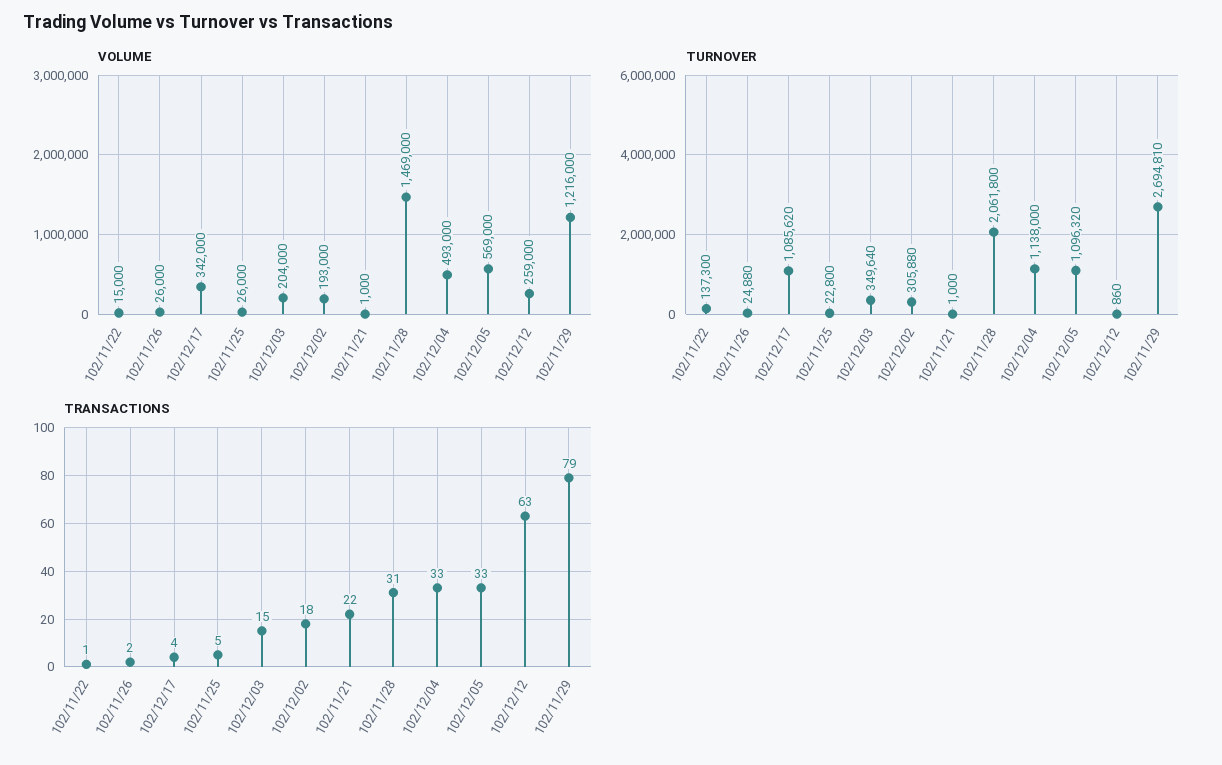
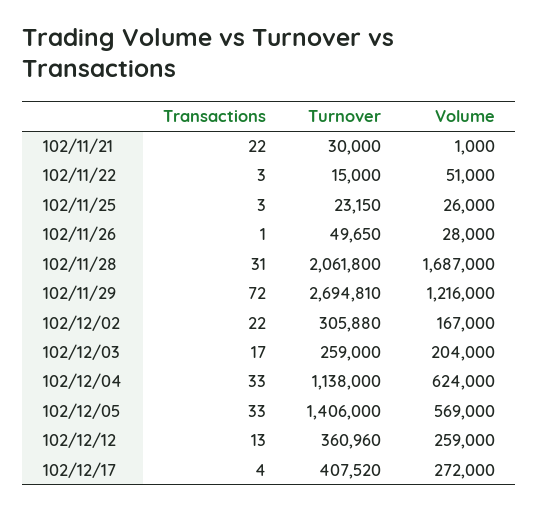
VOLUME, 102/11/22: 15000 -> 51000
VOLUME, 102/11/26: 26000 -> 28000
VOLUME, 102/12/17: 342000 -> 272000
VOLUME, 102/12/02: 193000 -> 167000
VOLUME, 102/11/28: 1469000 -> 1687000
VOLUME, 102/12/04: 493000 -> 624000
TURNOVER, 102/11/22: 137300 -> 15000
TURNOVER, 102/11/26: 24880 -> 49650
TURNOVER, 102/12/17: 1085620 -> 407520
TURNOVER, 102/11/25: 22800 -> 23150
TURNOVER, 102/12/03: 349640 -> 259000
TURNOVER, 102/11/21: 1000 -> 30000
TURNOVER, 102/12/05: 1096320 -> 1406000
TURNOVER, 102/12/12: 860 -> 360960
TRANSACTIONS, 102/11/22: 1 -> 3
TRANSACTIONS, 102/11/26: 2 -> 1
TRANSACTIONS, 102/11/25: 5 -> 3
TRANSACTIONS, 102/12/03: 15 -> 17
TRANSACTIONS, 102/12/02: 18 -> 22
TRANSACTIONS, 102/12/12: 63 -> 13
TRANSACTIONS, 102/11/29: 79 -> 72

